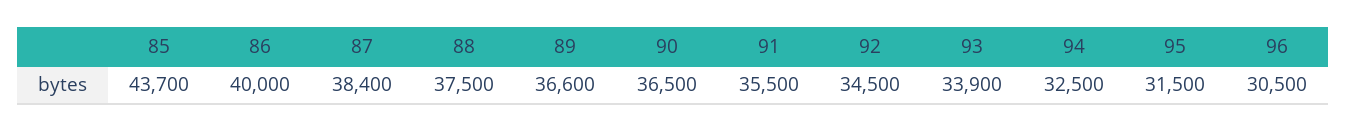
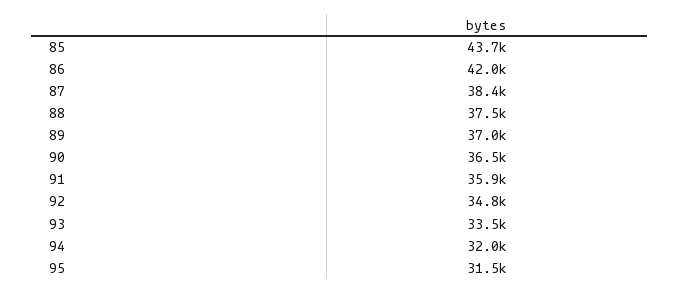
86: 40000 -> 42000
89: 36600 -> 37000
91: 35500 -> 35900
92: 34500 -> 34800
93: 33900 -> 33500
94: 32500 -> 32000
96: 30500 -> none

